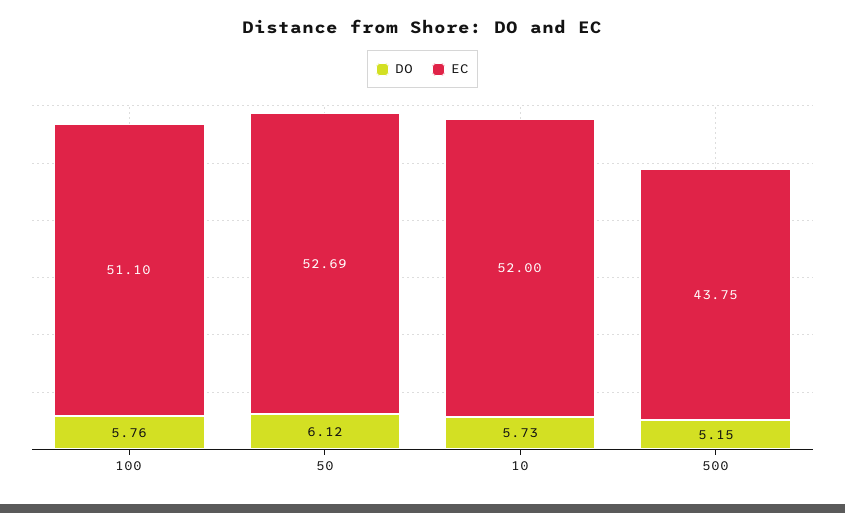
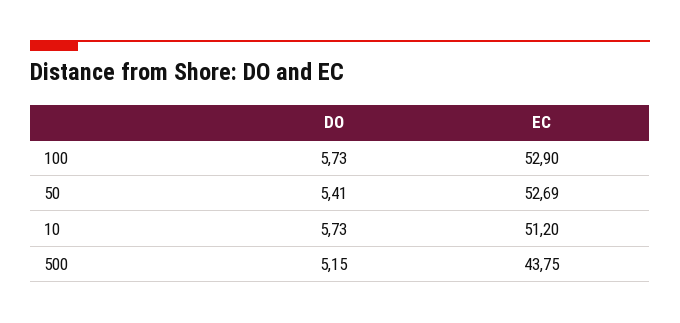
DO, 100: 5.76 -> 5.73
EC, 100: 51.1 -> 52.9
DO, 50: 6.12 -> 5.41
EC, 10: 52 -> 51.2

